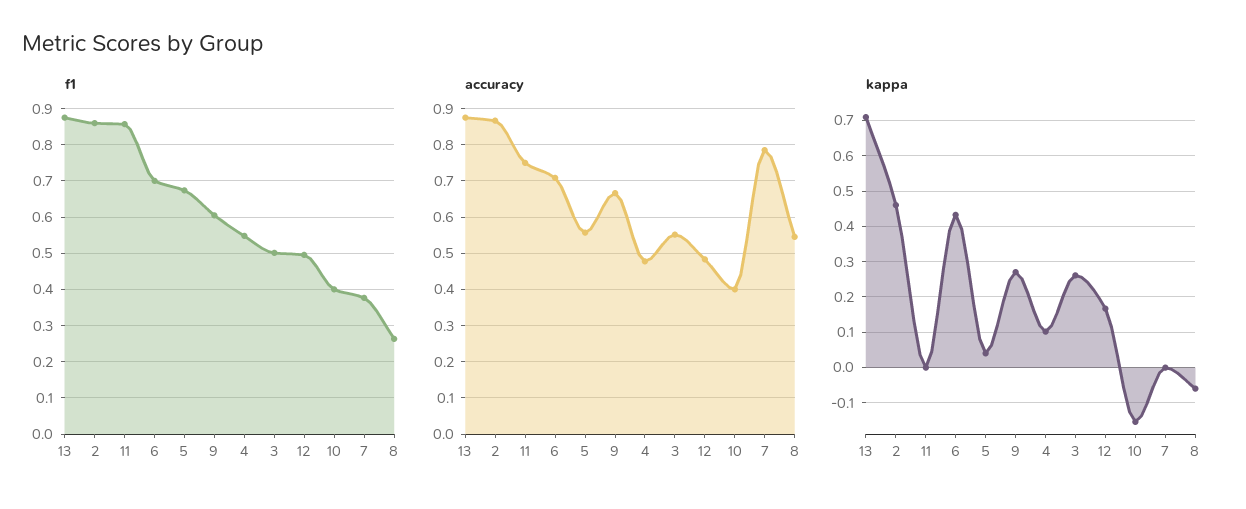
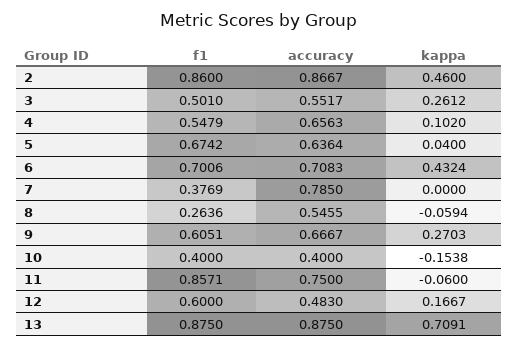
f1, 12: 0.5 -> 0.6
accuracy, 5: 0.56 -> 0.6364
accuracy, 4: 0.48 -> 0.6563
kappa, 11: 0 -> -0.06

